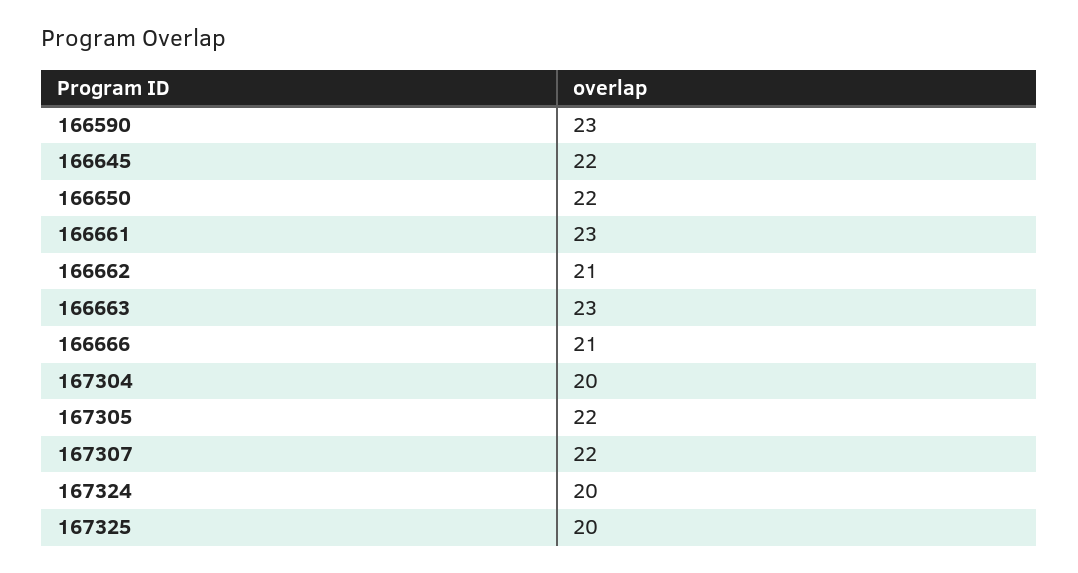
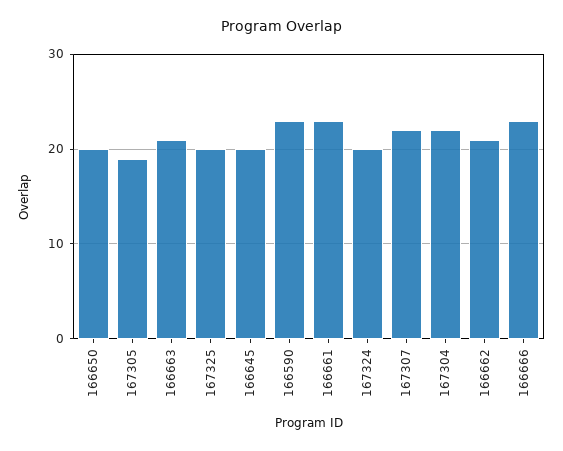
166645: 22 -> 20
166650: 22 -> 20
166663: 23 -> 21
166666: 21 -> 23
167304: 20 -> 22
167305: 22 -> 19

